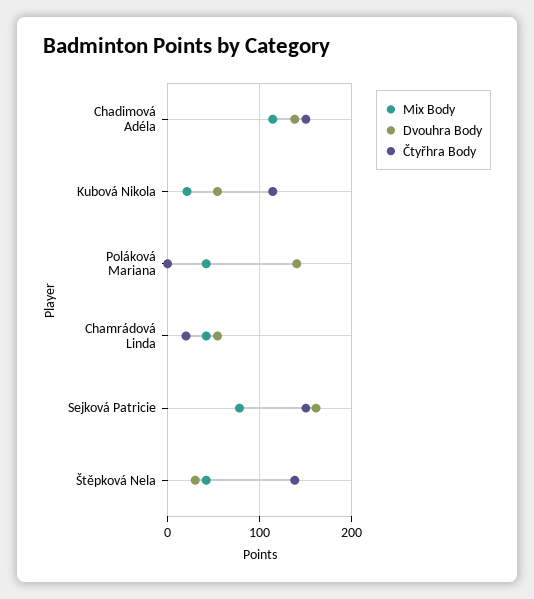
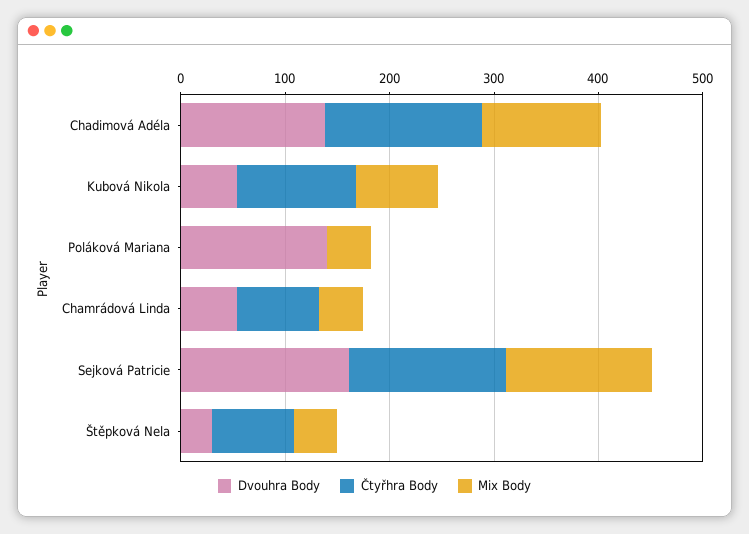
Mix Body, Kubová Nikola: 20 -> 80
Čtyřhra Body, Chamrádová Linda: 20 -> 80
Mix Body, Sejková Patricie: 80 -> 140
Čtyřhra Body, Štěpková Nela: 140 -> 80

